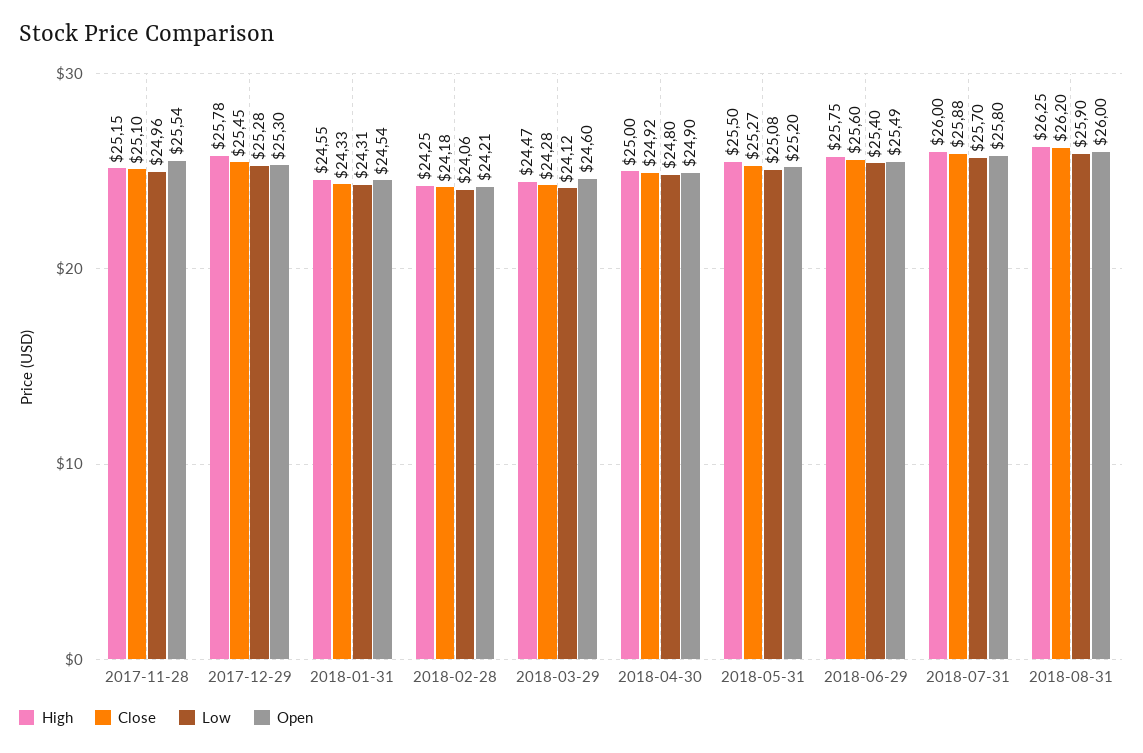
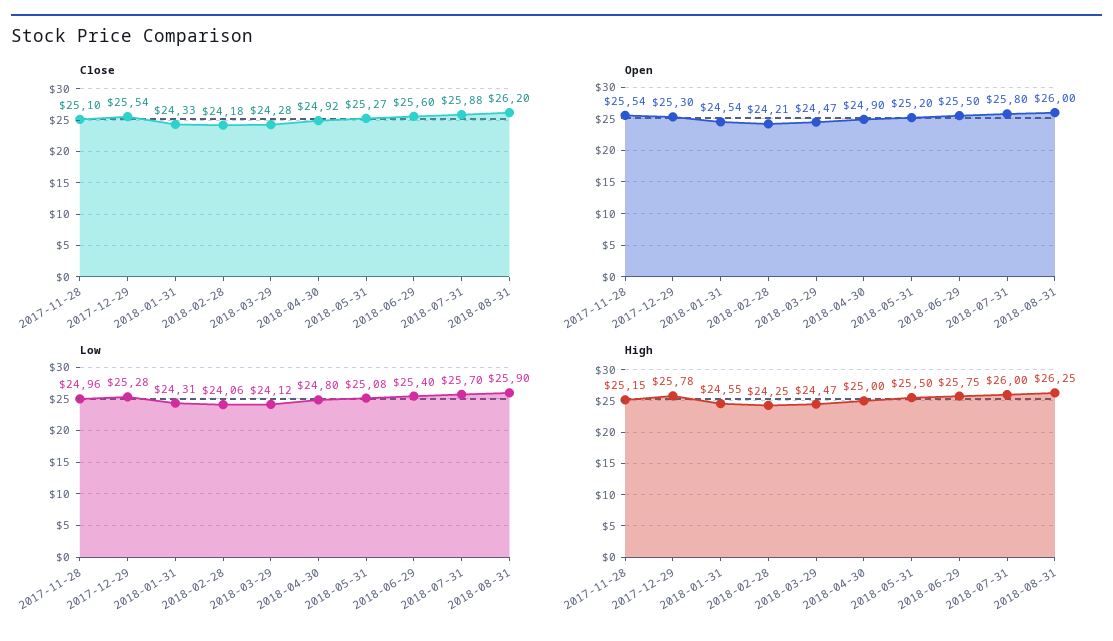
Close, 2017-12-29: 25.45 -> 25.54
Open, 2018-03-29: 24.6 -> 24.47
Open, 2018-06-29: 25.49 -> 25.5

